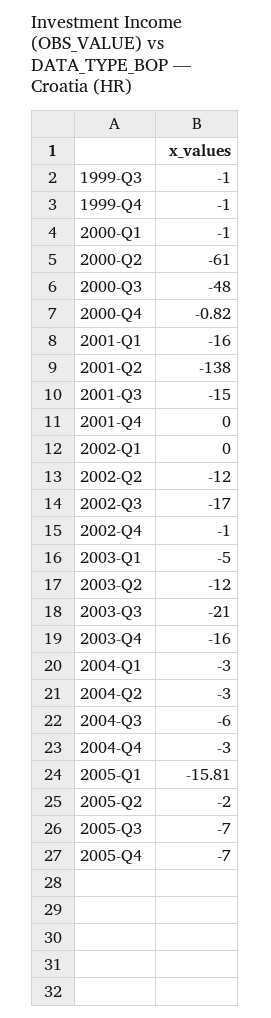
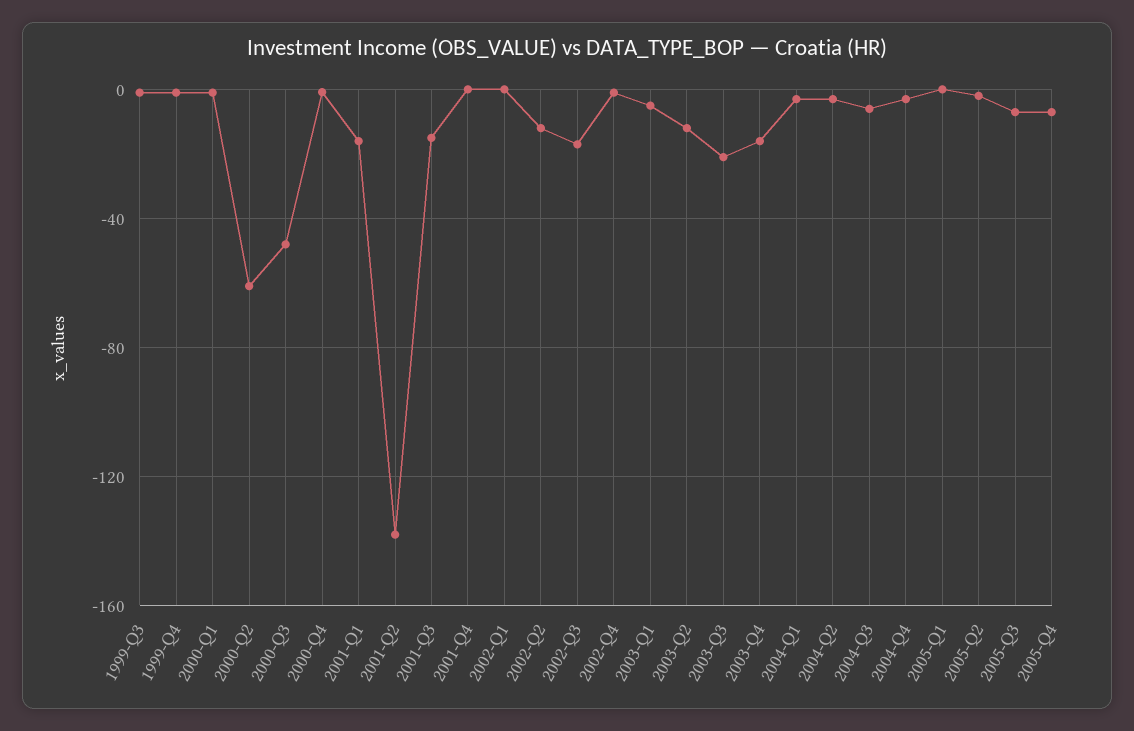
2005-Q1: -15.81 -> 0

